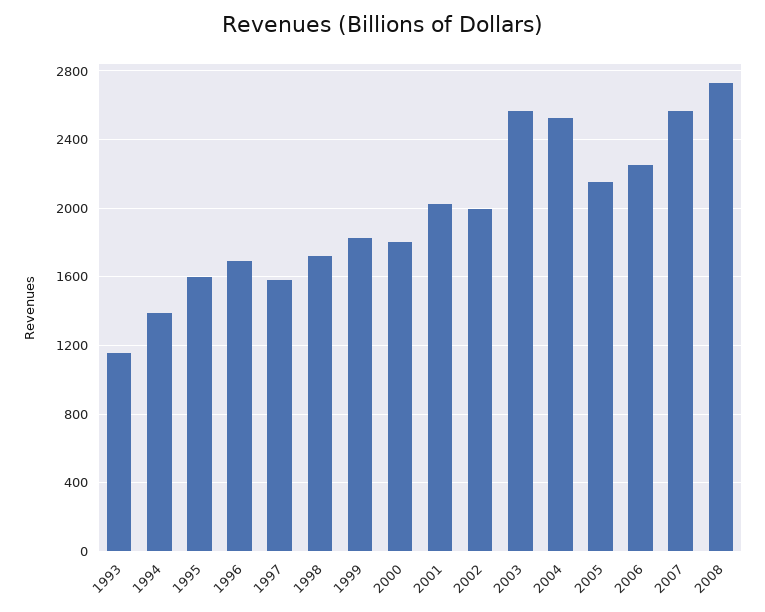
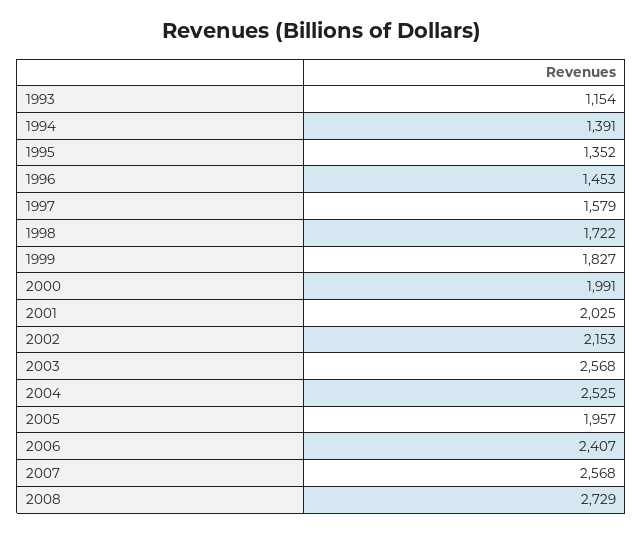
1995: 1600 -> 1352
1996: 1700 -> 1453
2000: 1800 -> 1991
2002: 2000 -> 2153
2005: 2150 -> 1957
2006: 2250 -> 2407

